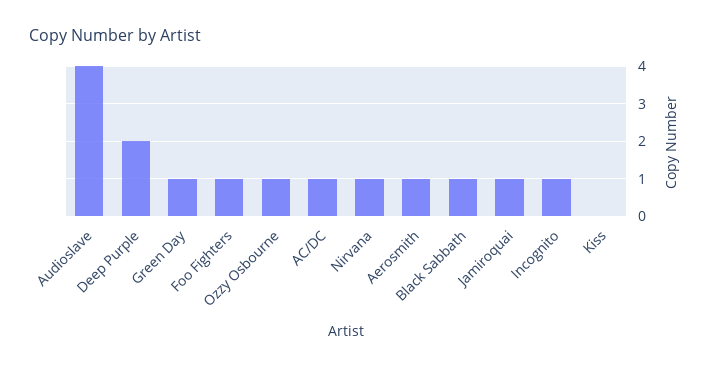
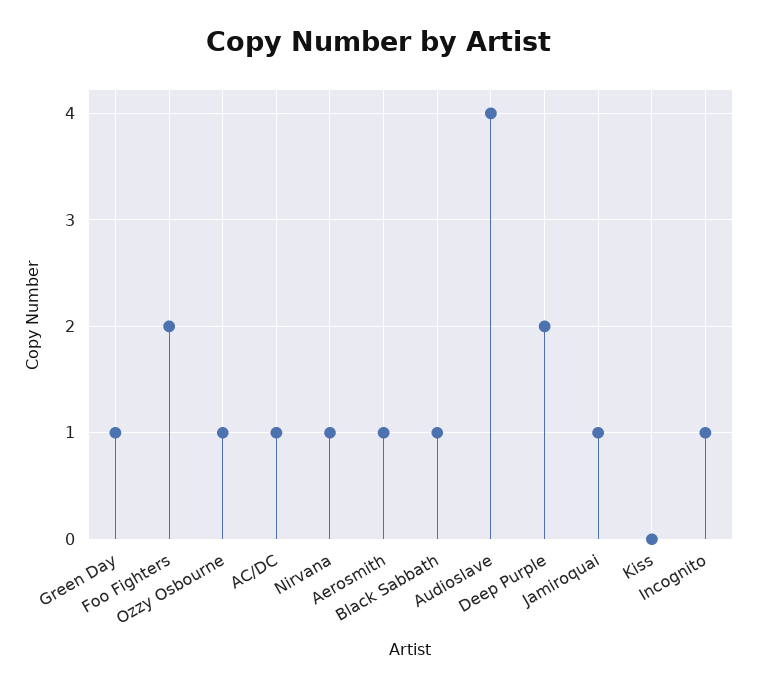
Foo Fighters: 1 -> 2

